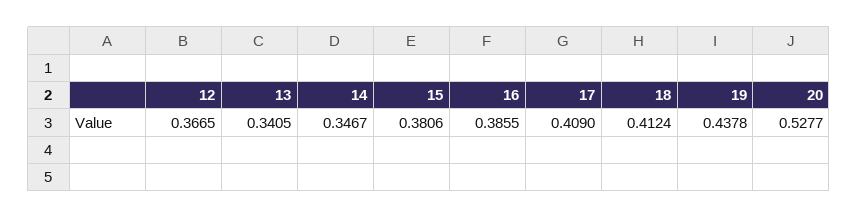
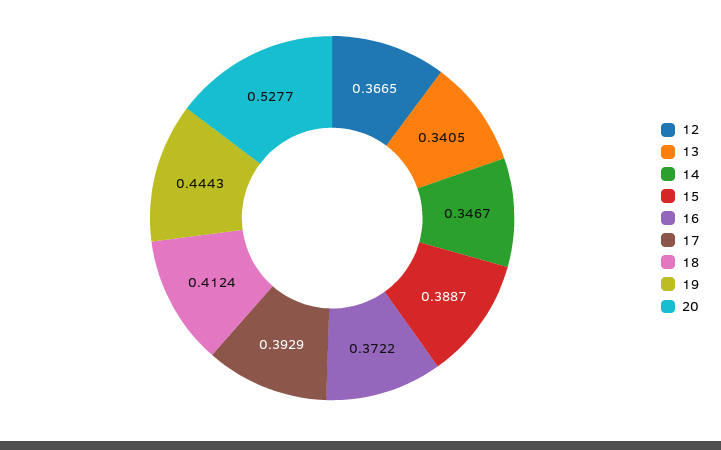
15: 0.3806 -> 0.3887
16: 0.3855 -> 0.3722
17: 0.409 -> 0.3929
19: 0.4378 -> 0.4443

